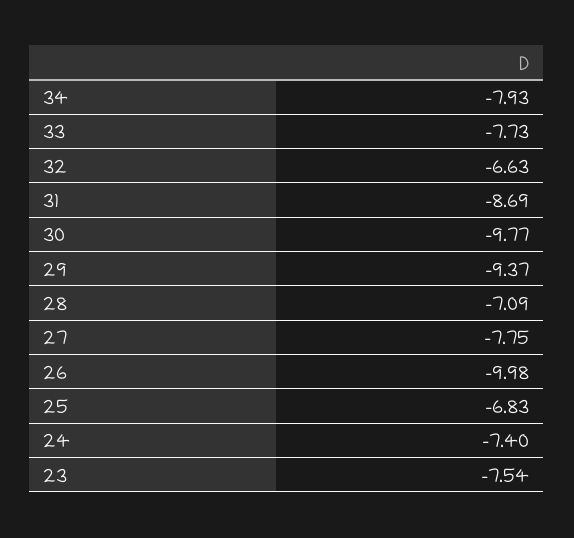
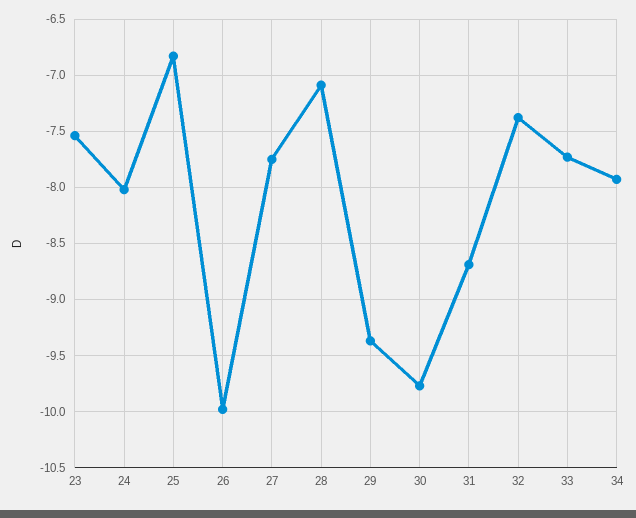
32: -6.63 -> -7.4
24: -7.4 -> -8

